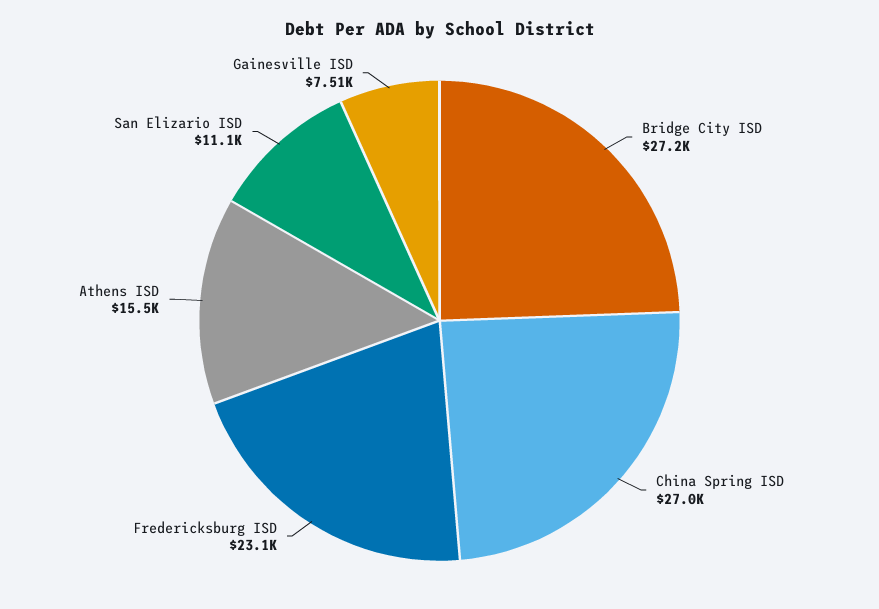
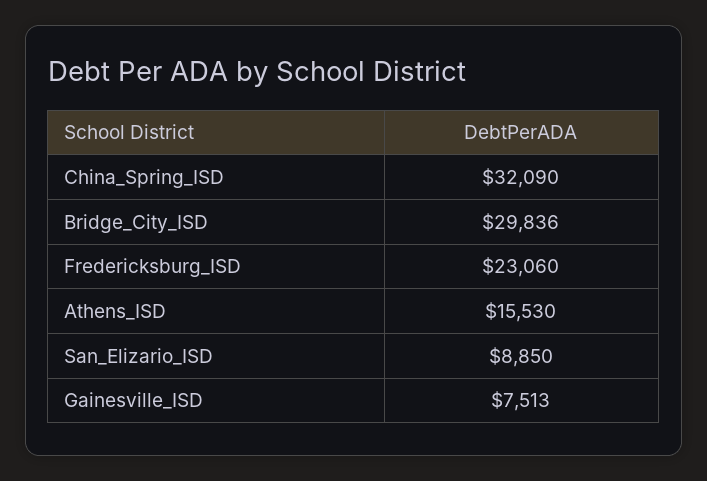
Bridge City ISD: 27200 -> 29836
China Spring ISD: 27000 -> 32090
San Elizario ISD: 11100 -> 8850

